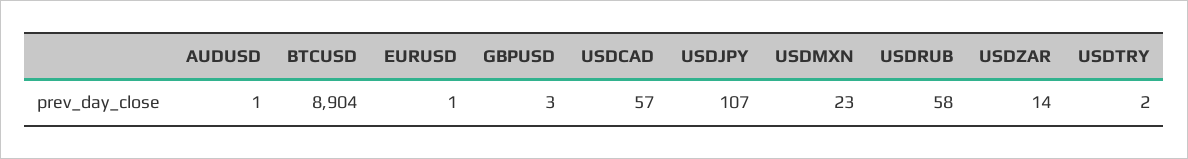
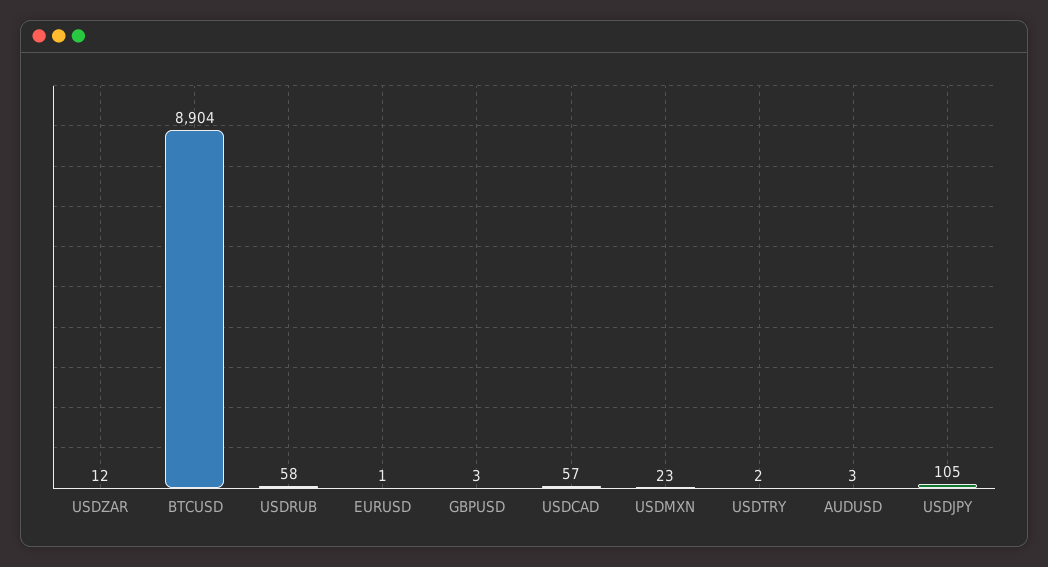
AUDUSD: 1 -> 3
USDJPY: 107 -> 105
USDZAR: 14 -> 12

